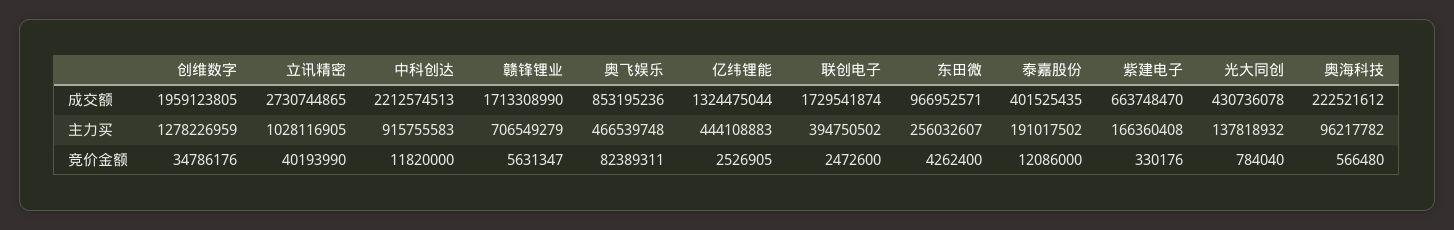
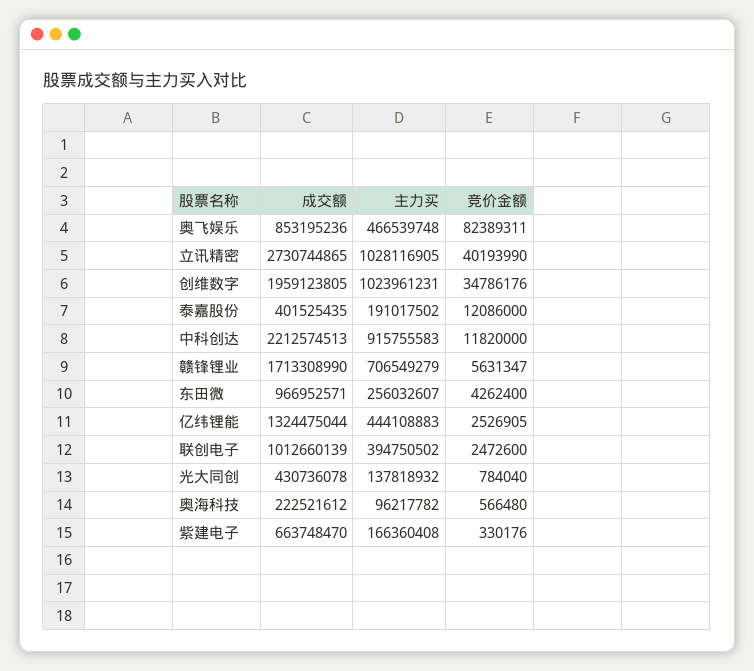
联创电子, 成交额: 1729541874 -> 1012660139
创维数字, 主力买: 1278226959 -> 1023961231

